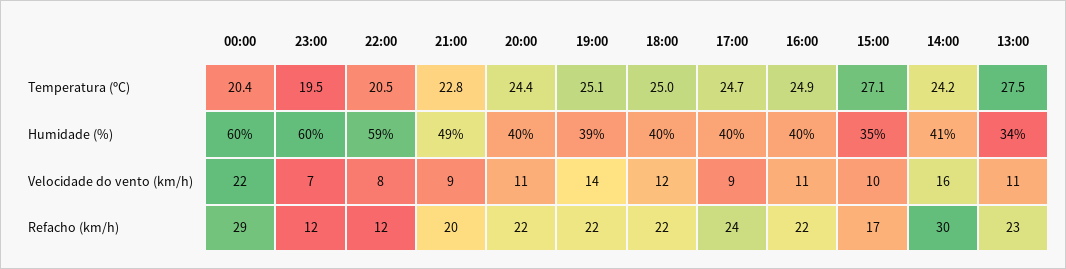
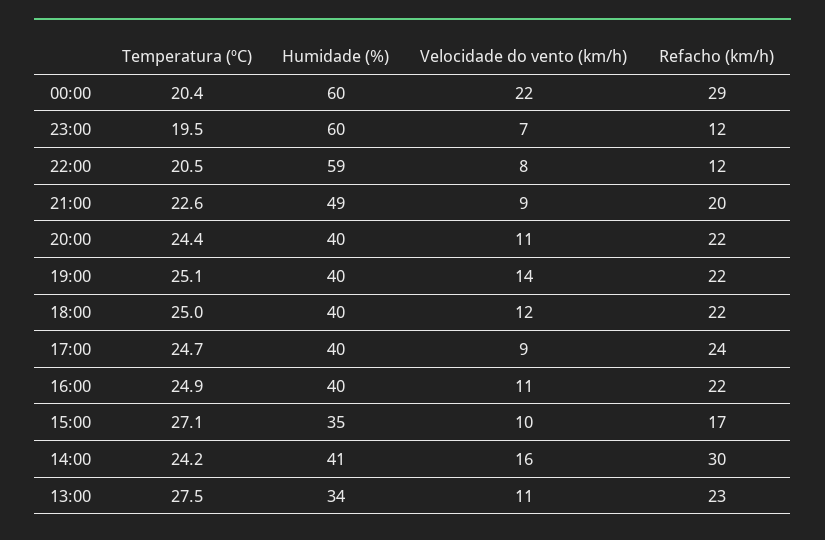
21:00, Temperatura (ºC): 22.8 -> 22.6
19:00, Humidade (%): 39 -> 40

